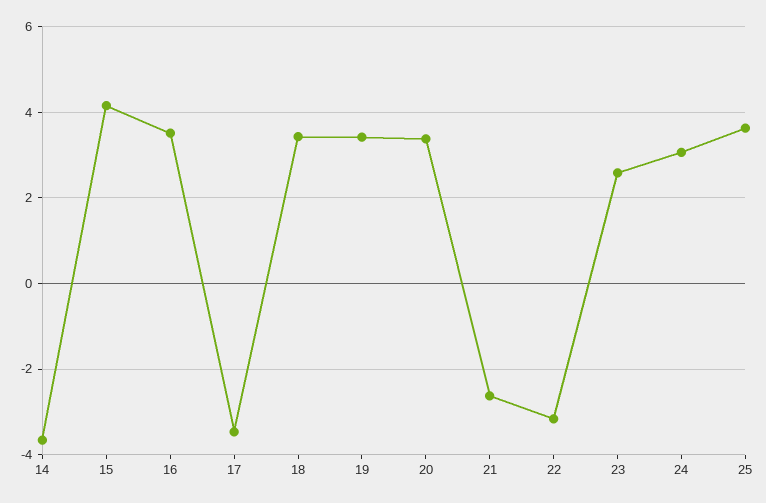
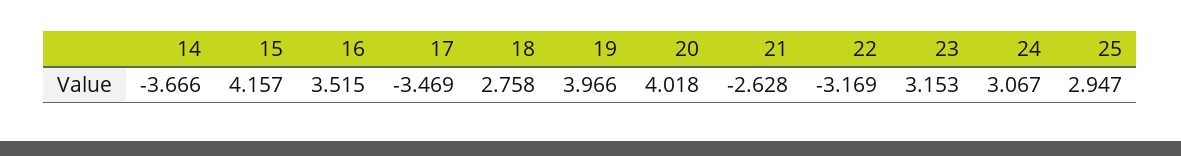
18: 3.4 -> 2.758
19: 3.4 -> 3.966
20: 3.4 -> 4.018
23: 2.6 -> 3.153
25: 3.6 -> 2.947

